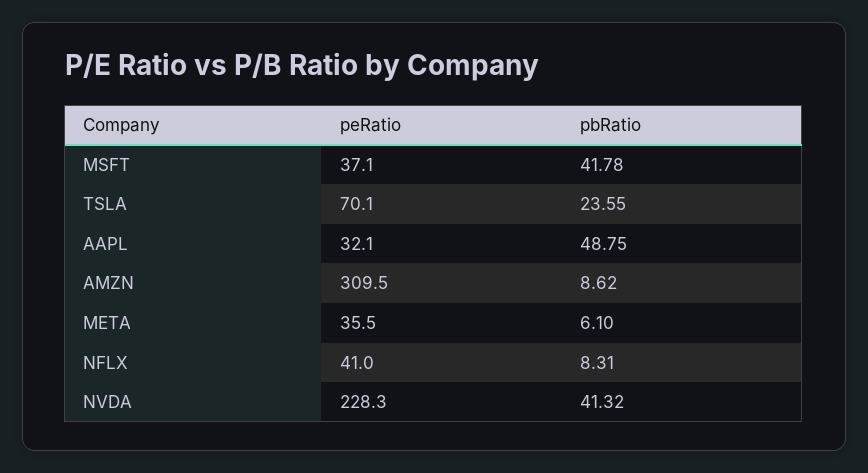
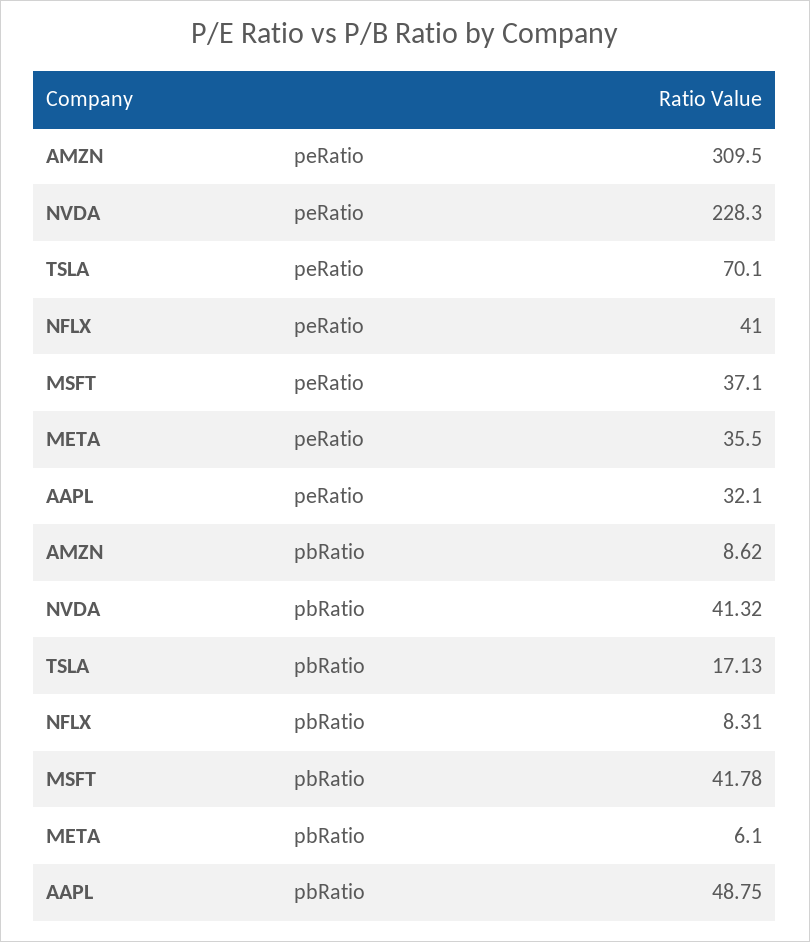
pbRatio, TSLA: 23.55 -> 17.13

